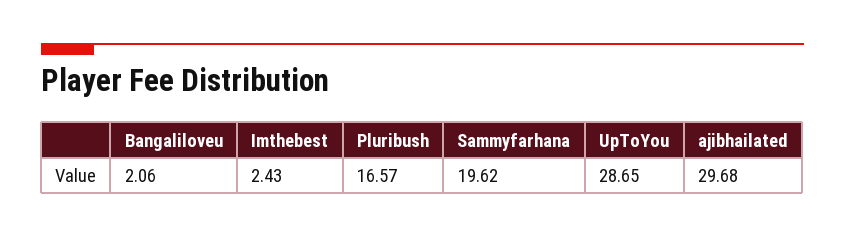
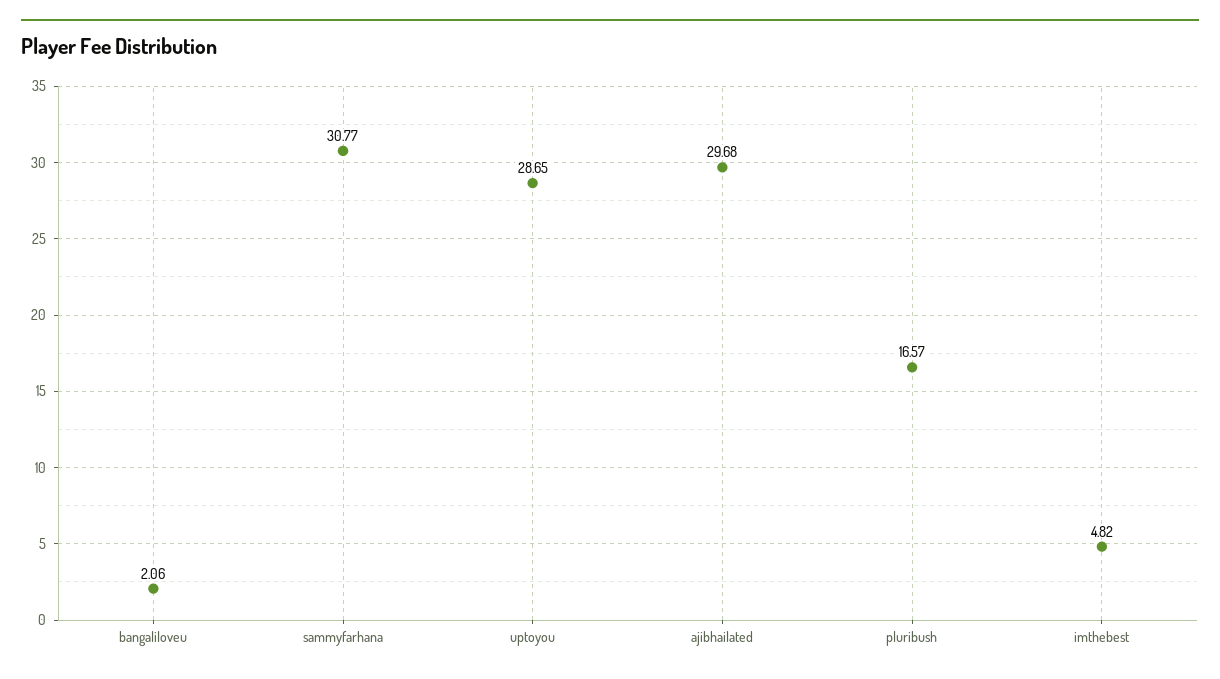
Imthebest: 2.43 -> 4.82
Sammyfarhana: 19.62 -> 30.77

